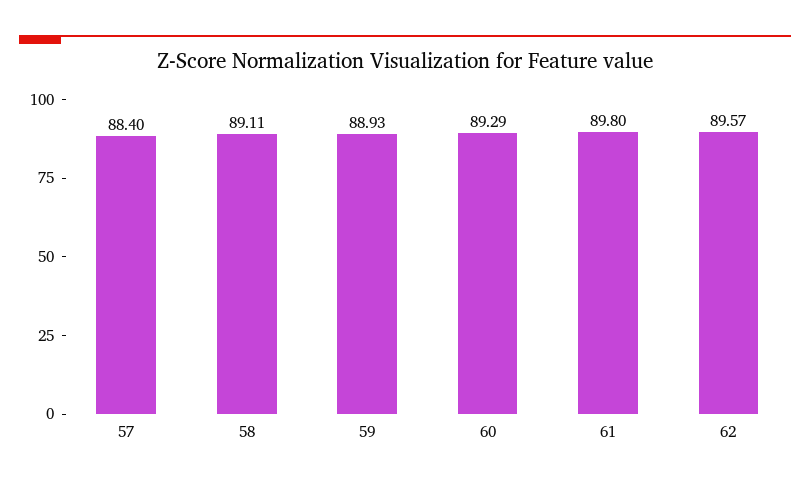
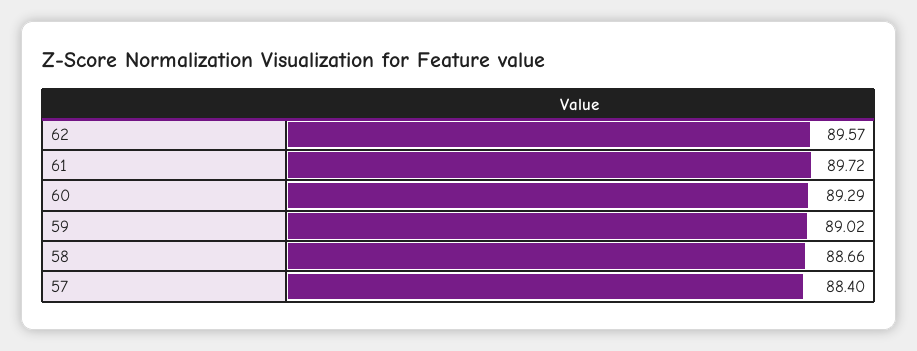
58: 89.11 -> 88.66
59: 88.93 -> 89.02
61: 89.8 -> 89.72

